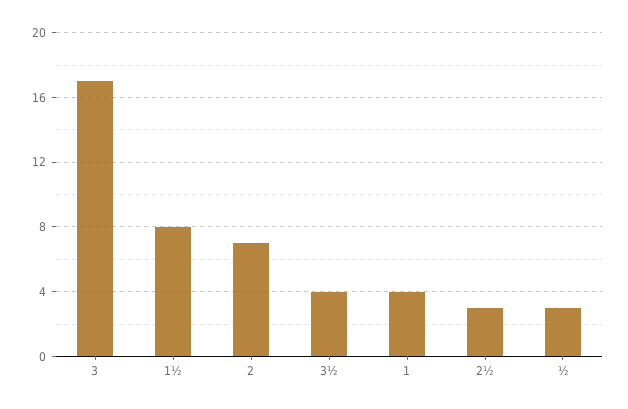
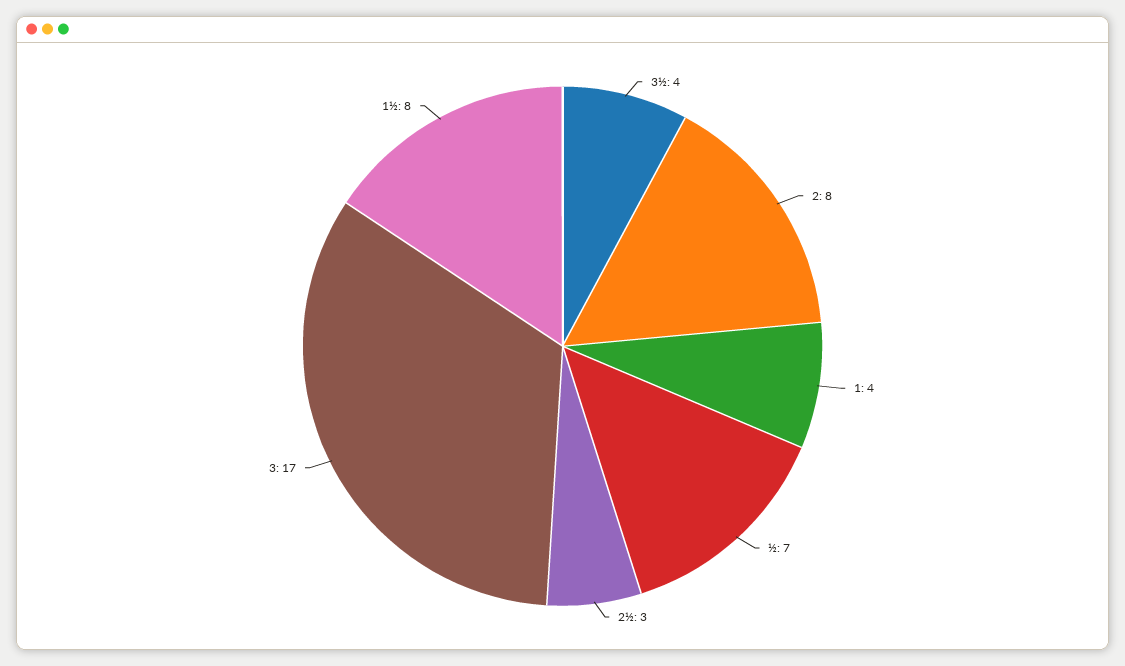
2: 7 -> 8
½: 3 -> 7

